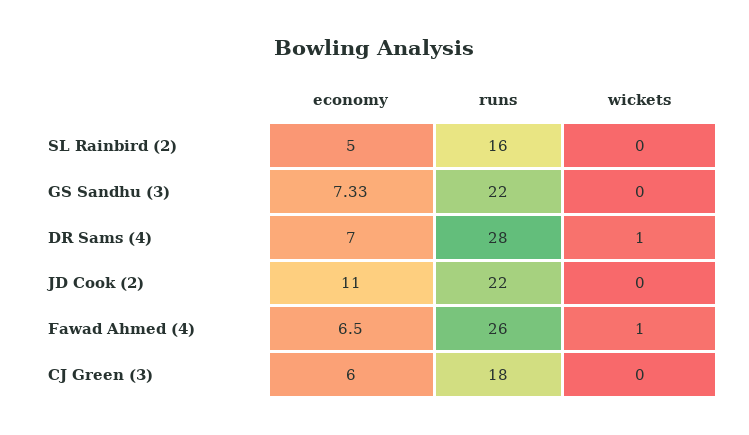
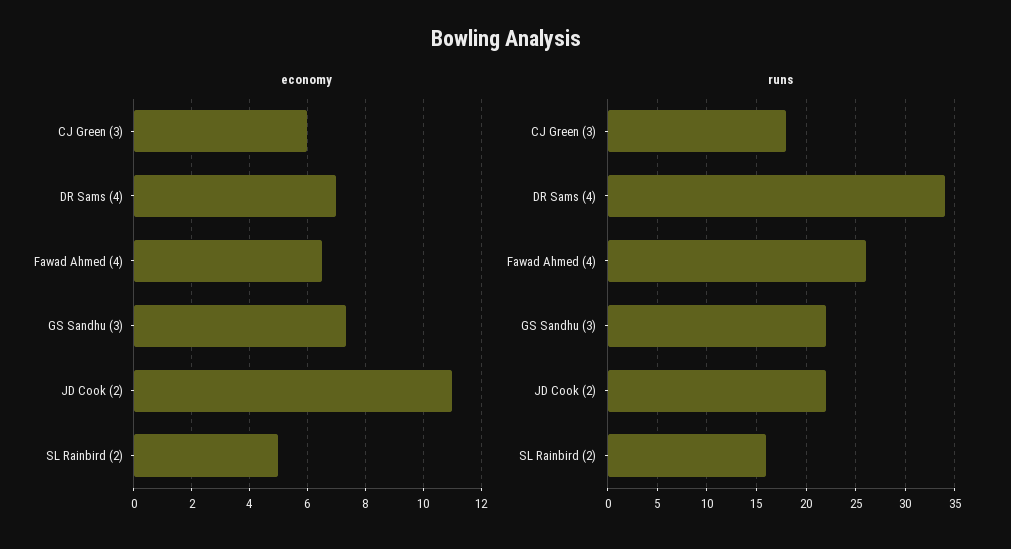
wickets, SL Rainbird (2): 0 -> none
wickets, GS Sandhu (3): 0 -> none
runs, DR Sams (4): 28 -> 34
wickets, DR Sams (4): 1 -> none
wickets, JD Cook (2): 0 -> none
wickets, Fawad Ahmed (4): 1 -> none
wickets, CJ Green (3): 0 -> none

